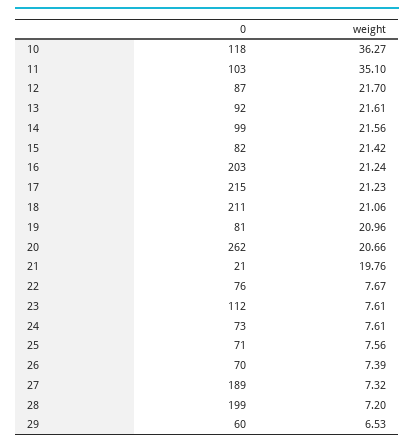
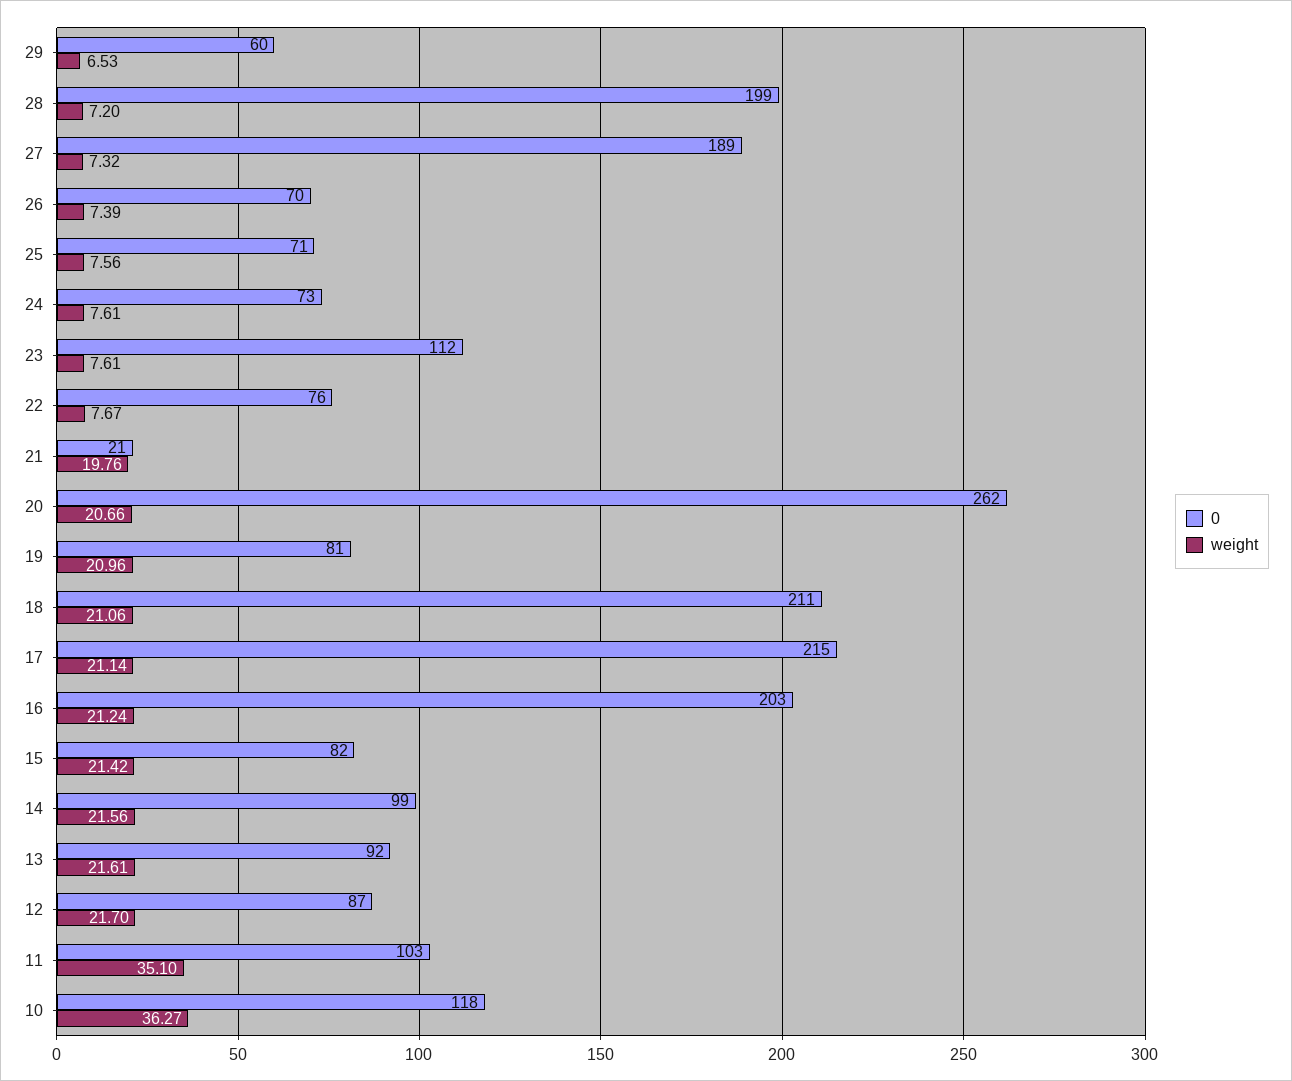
weight, 17: 21.23 -> 21.14

